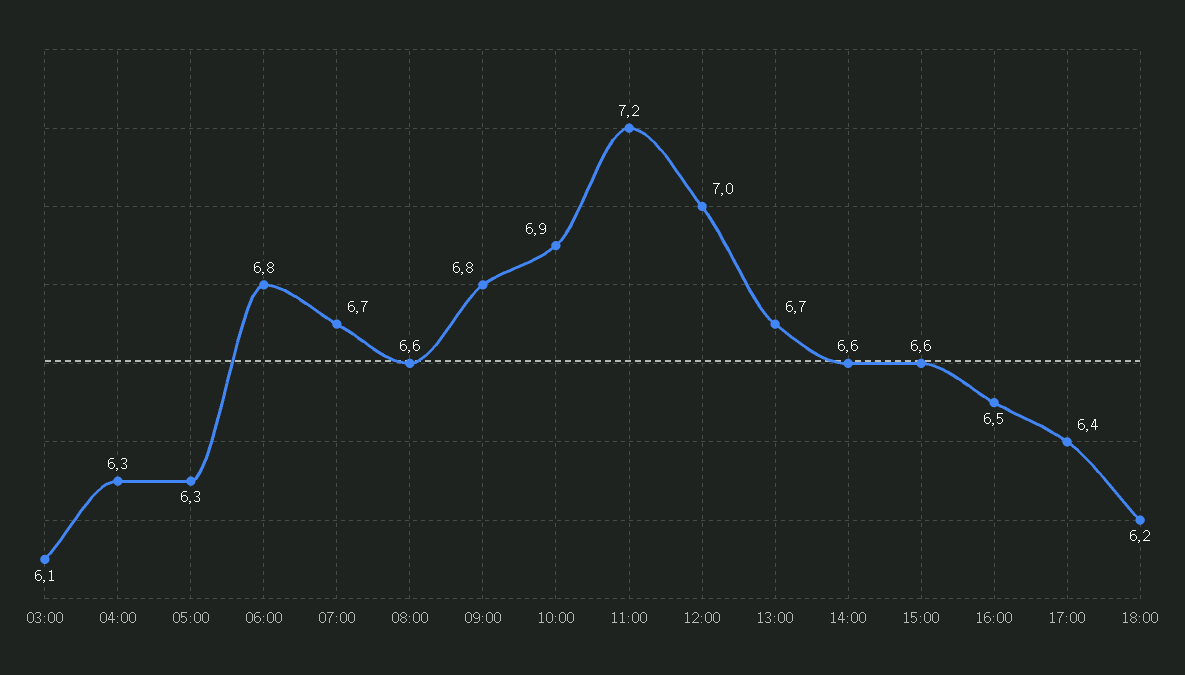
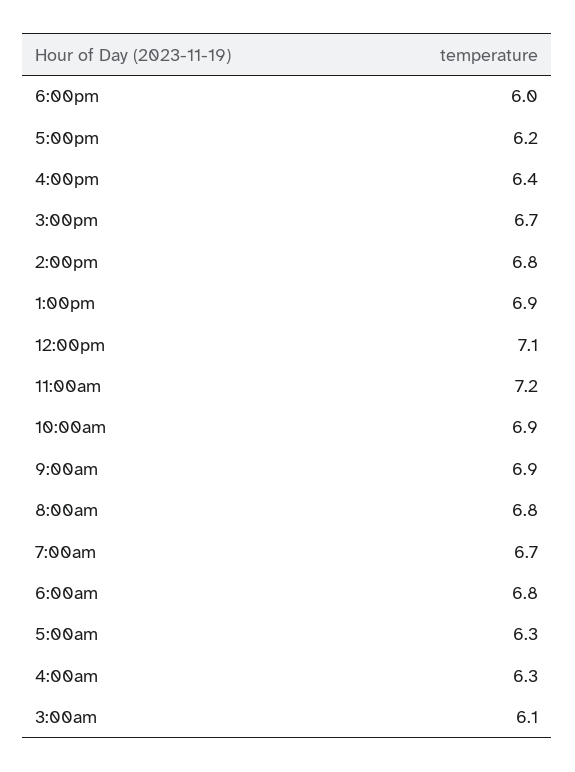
08:00: 6.6 -> 6.8
09:00: 6.8 -> 6.9
12:00: 7 -> 7.1
13:00: 6.7 -> 6.9
14:00: 6.6 -> 6.8
15:00: 6.6 -> 6.7
16:00: 6.5 -> 6.4
17:00: 6.4 -> 6.2
18:00: 6.2 -> 6

